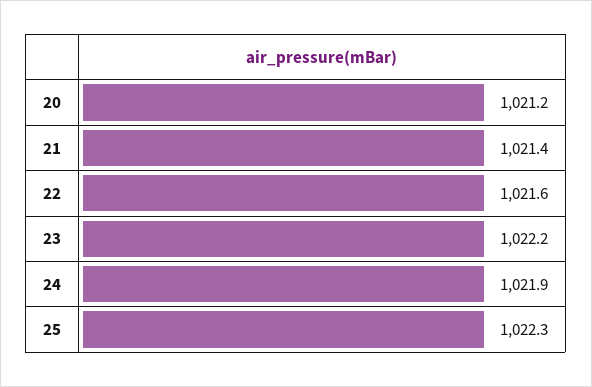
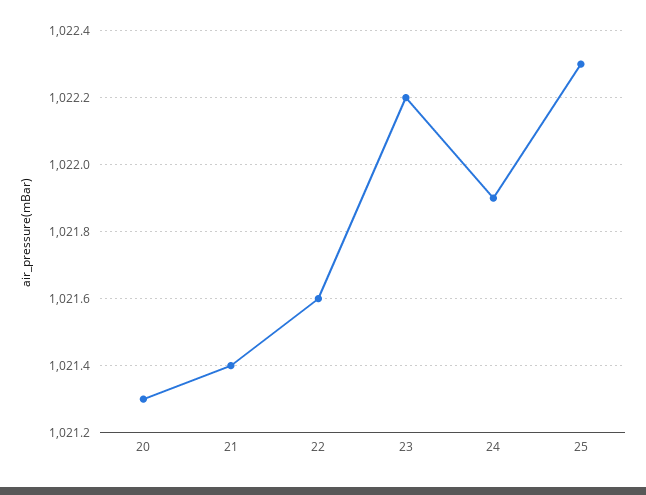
20: 1021.2 -> 1021.3

